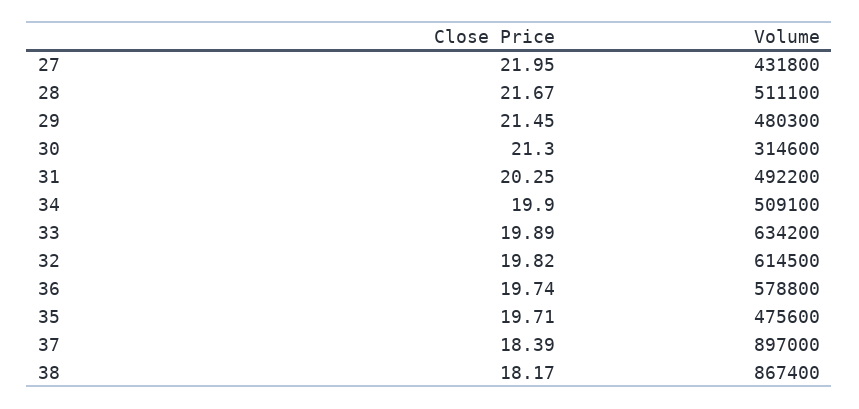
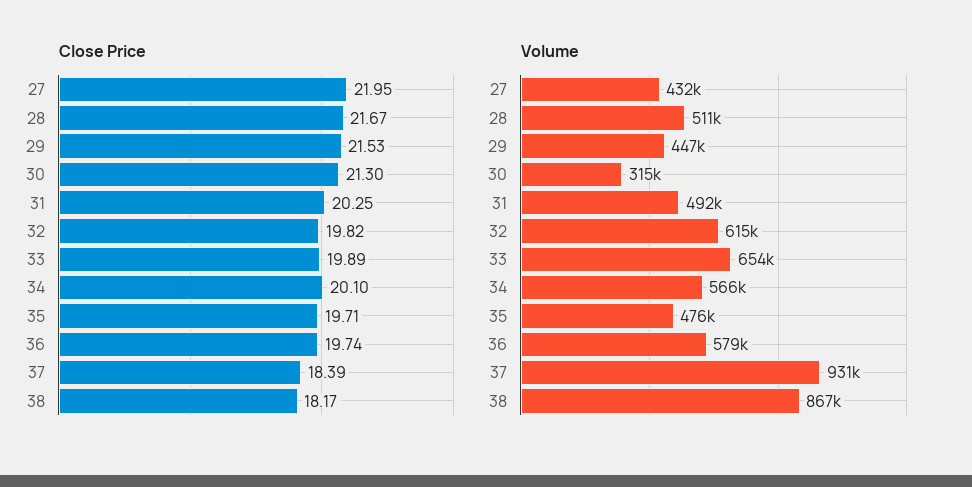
Close Price, 29: 21.45 -> 21.53
Volume, 29: 480300 -> 447000
Close Price, 34: 19.9 -> 20.1
Volume, 34: 509100 -> 566000
Volume, 33: 634200 -> 654000
Volume, 37: 897000 -> 931000

